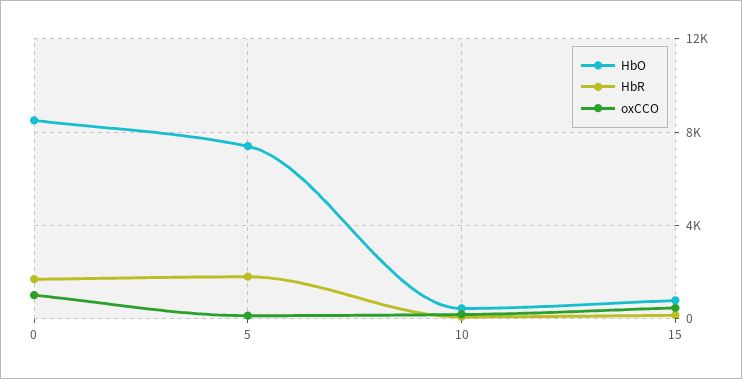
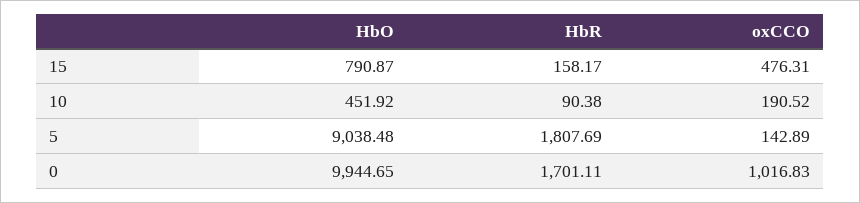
HbO, 0: 8500 -> 9944.65
HbO, 5: 7500 -> 9038.48

